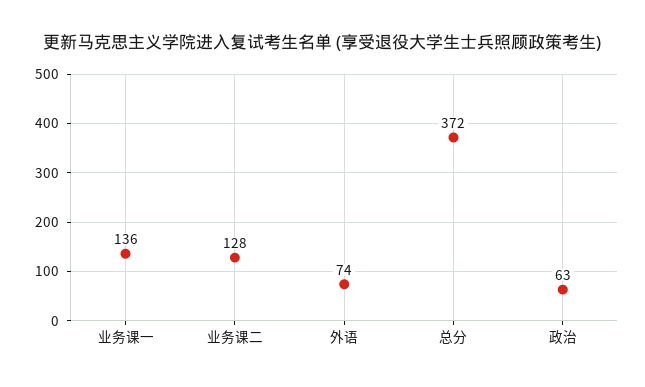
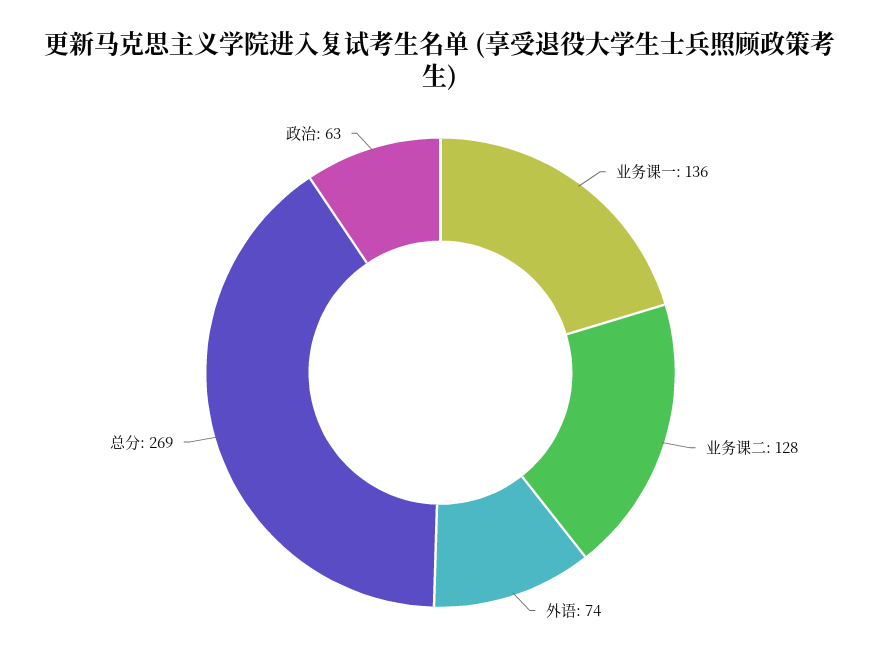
总分: 372 -> 269

